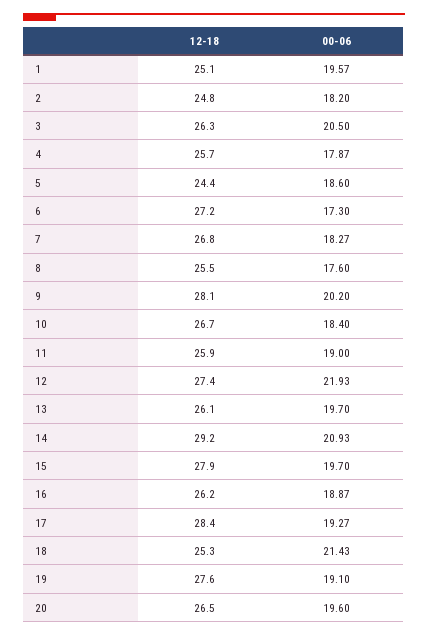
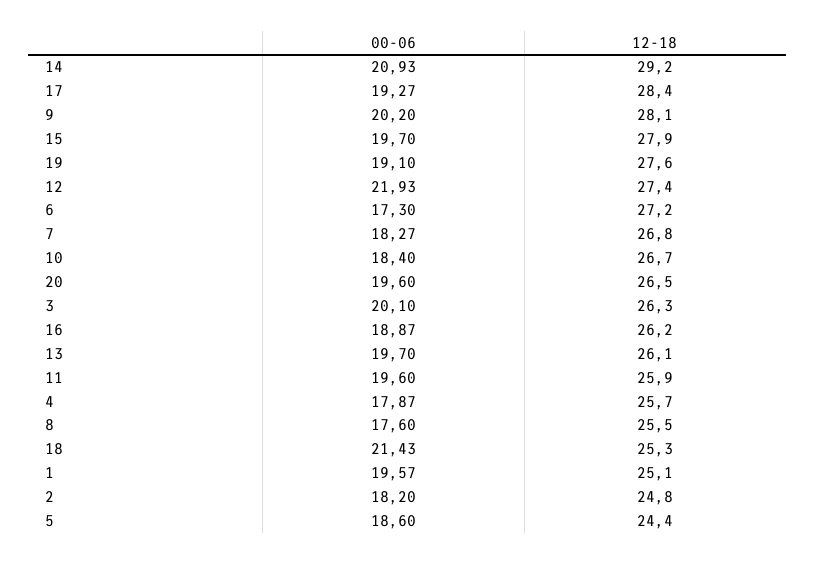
00-06, 3: 20.5 -> 20.1
00-06, 11: 19 -> 19.6

